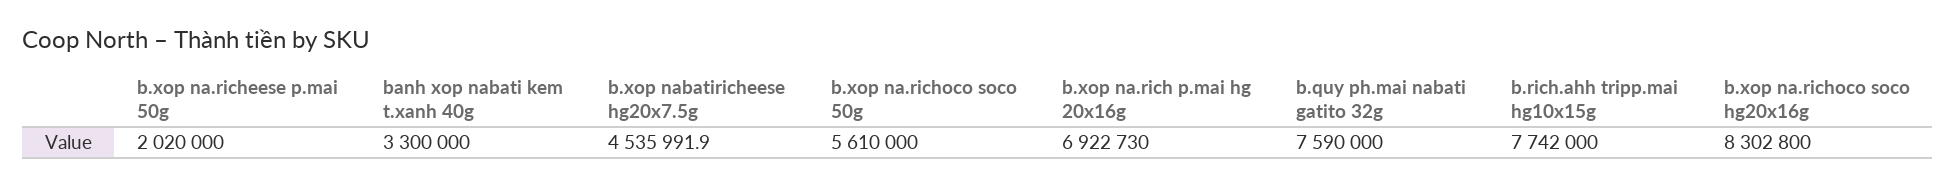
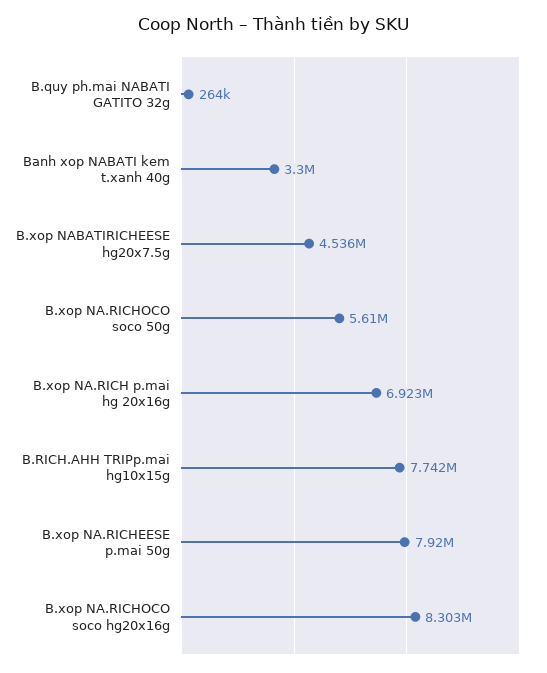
b.xop na.richeese p.mai 50g: 2020000 -> 7920000
b.quy ph.mai nabati gatito 32g: 7590000 -> 264000

